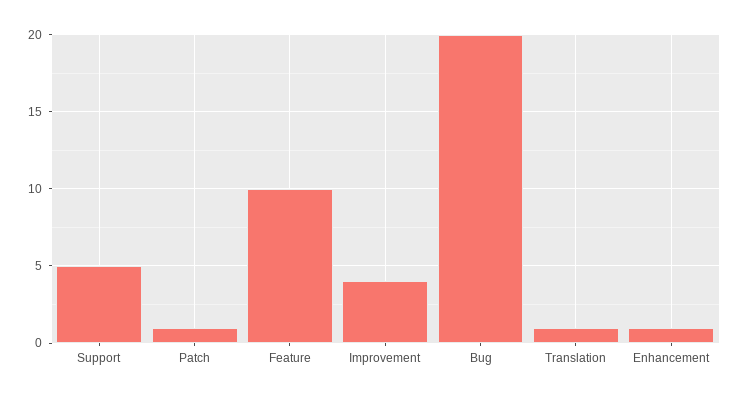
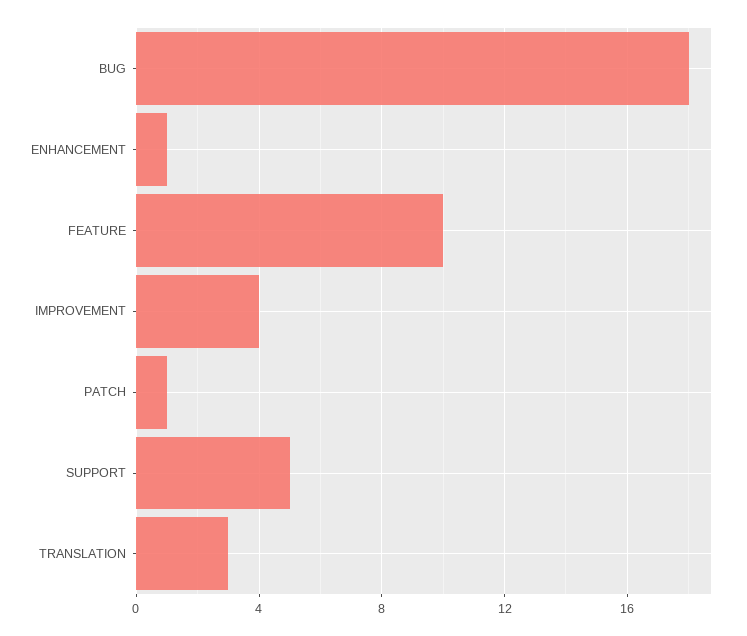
Bug: 20 -> 18
Translation: 1 -> 3

